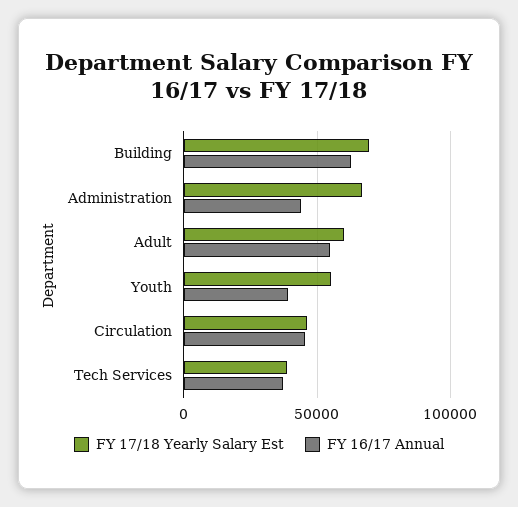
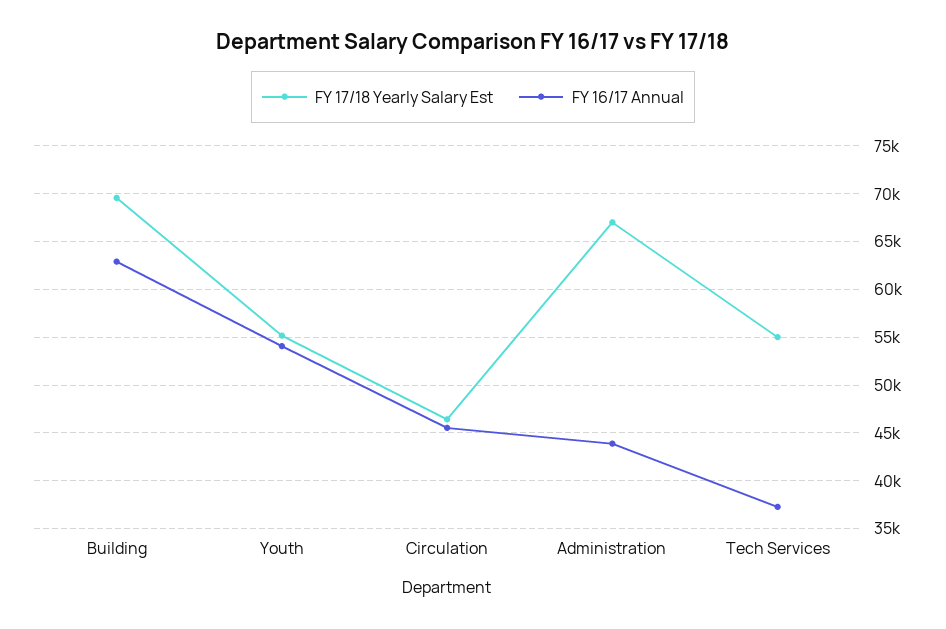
FY 17/18 Yearly Salary Est, Adult: 60000 -> none
FY 16/17 Annual, Adult: 55000 -> none
FY 16/17 Annual, Youth: 40000 -> 54000
FY 17/18 Yearly Salary Est, Tech Services: 40000 -> 55000

